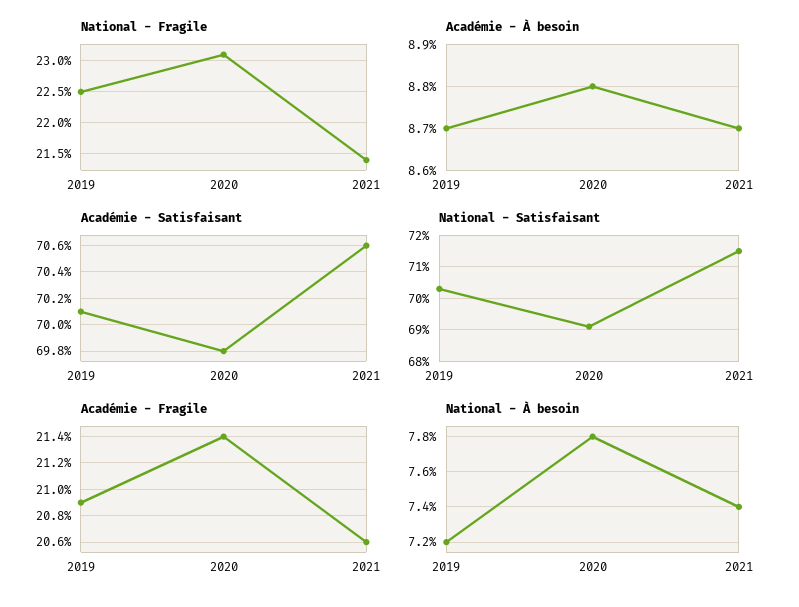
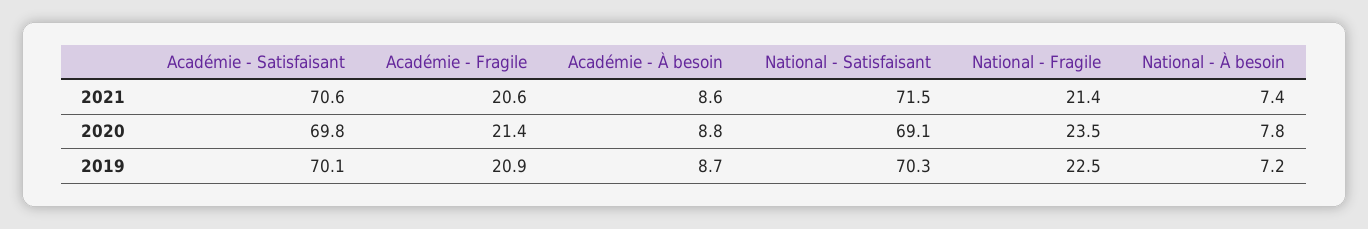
National - Fragile, 2020: 23.1 -> 23.5
Académie - À besoin, 2021: 8.7 -> 8.6

